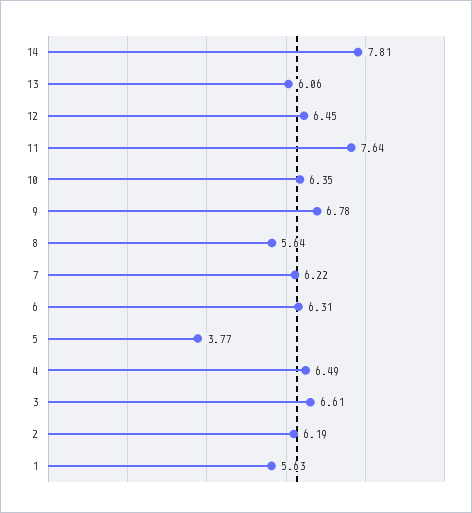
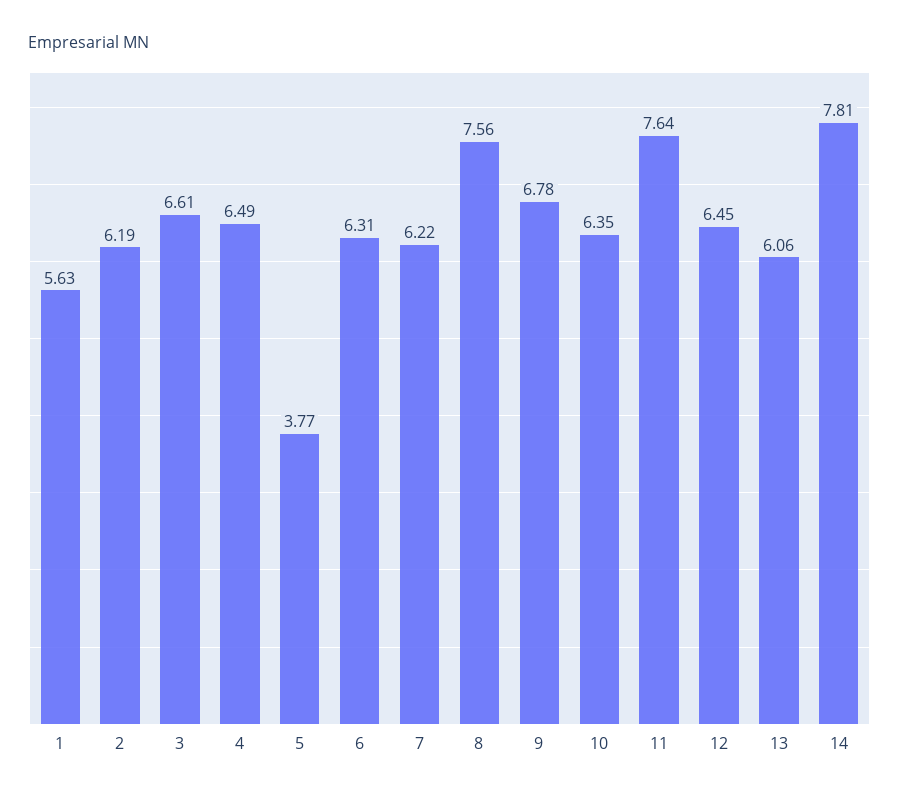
8: 5.64 -> 7.56

